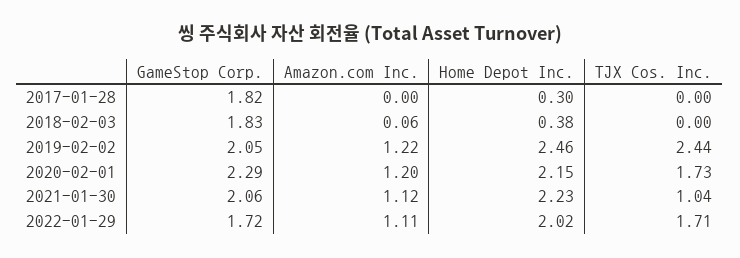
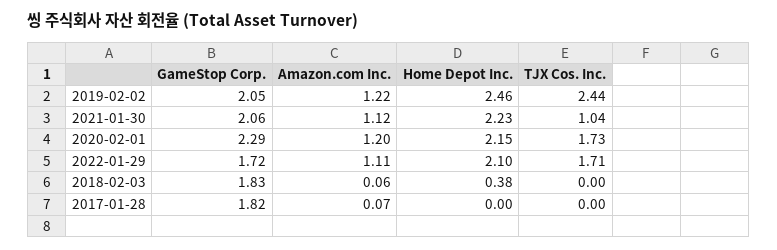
Amazon.com Inc., 2017-01-28: 0 -> 0.07
Home Depot Inc., 2017-01-28: 0.3 -> 0
Home Depot Inc., 2022-01-29: 2.02 -> 2.1

